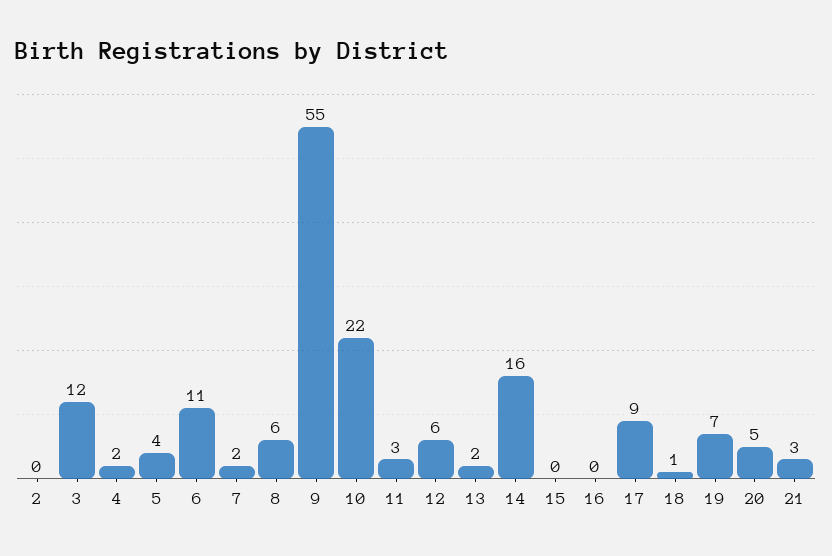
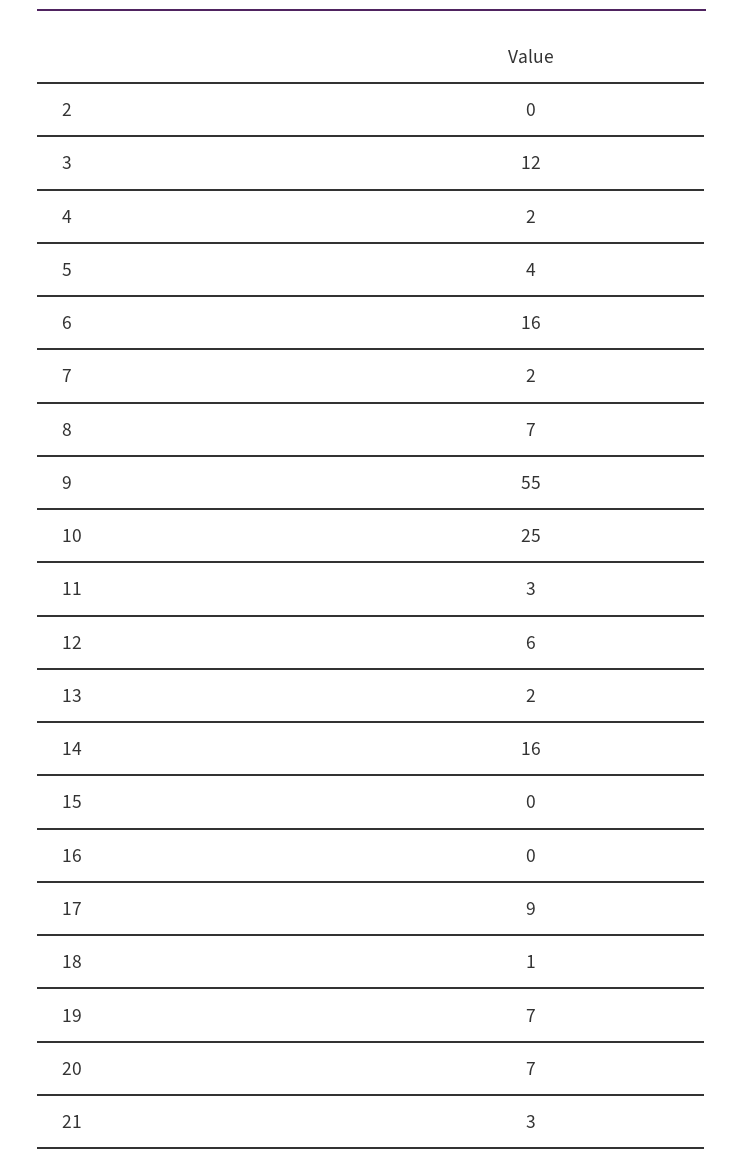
6: 11 -> 16
8: 6 -> 7
10: 22 -> 25
20: 5 -> 7

